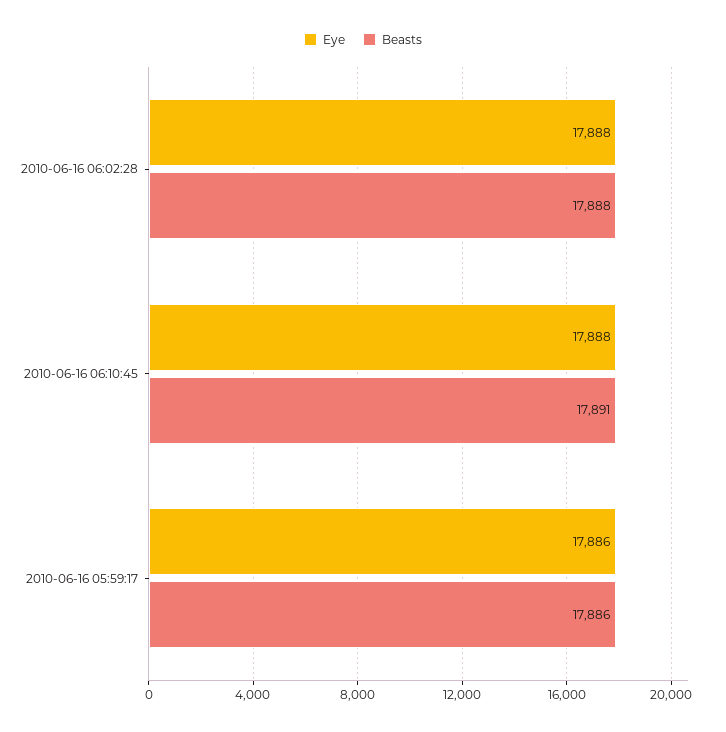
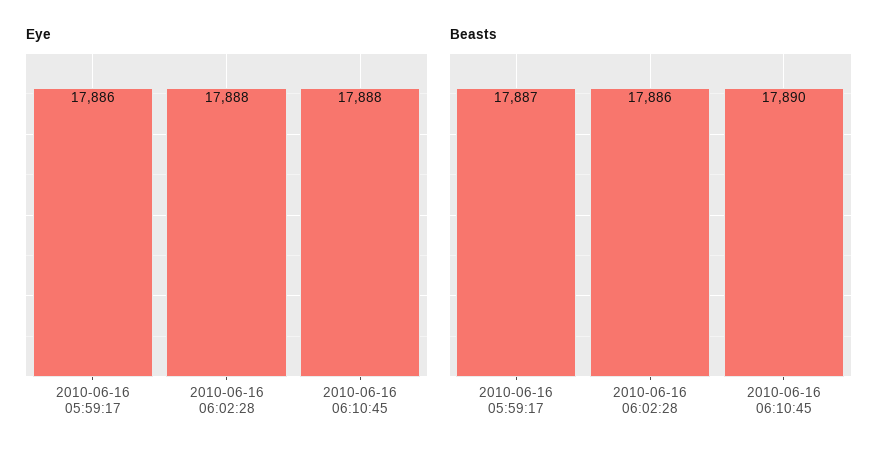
Beasts, 2010-06-16 06:02:28: 17888 -> 17886
Beasts, 2010-06-16 06:10:45: 17891 -> 17890
Beasts, 2010-06-16 05:59:17: 17886 -> 17887

